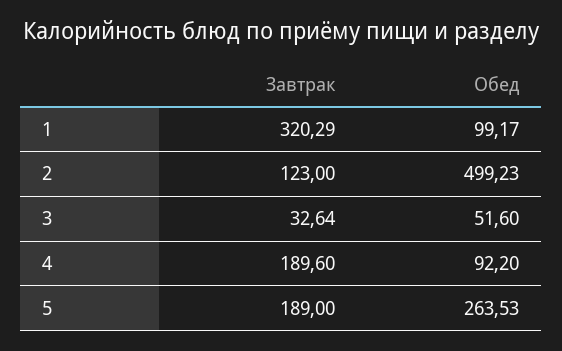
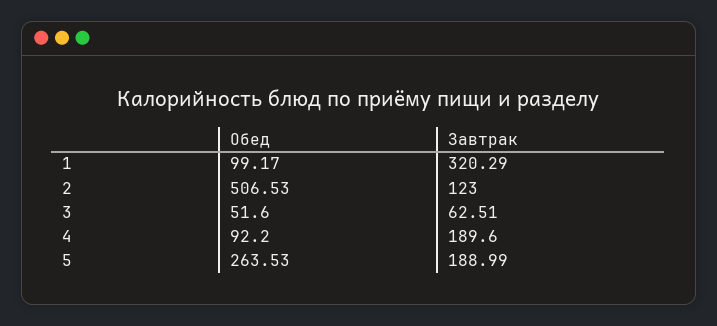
Обед, 2: 499.23 -> 506.53
Завтрак, 3: 32.64 -> 62.51
Завтрак, 5: 189 -> 188.99

